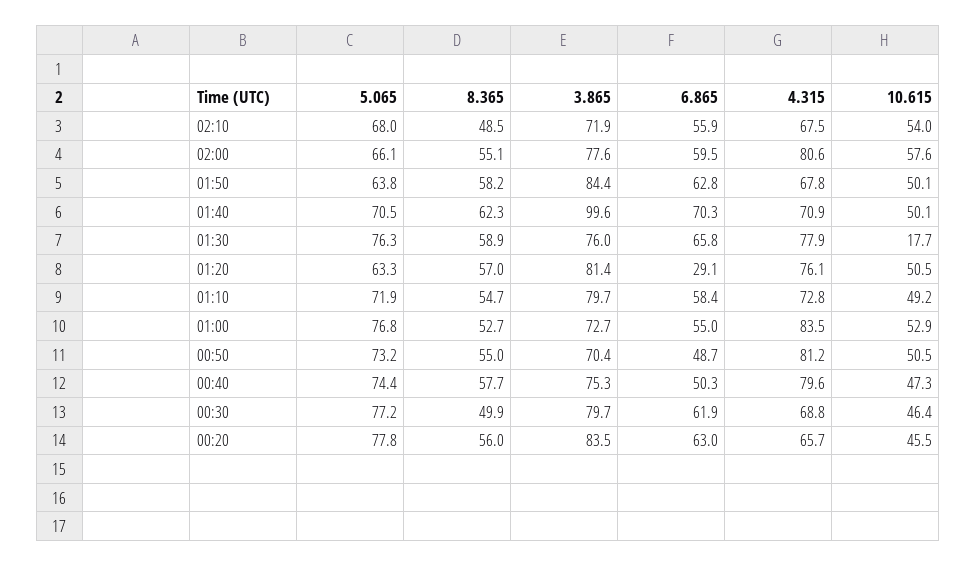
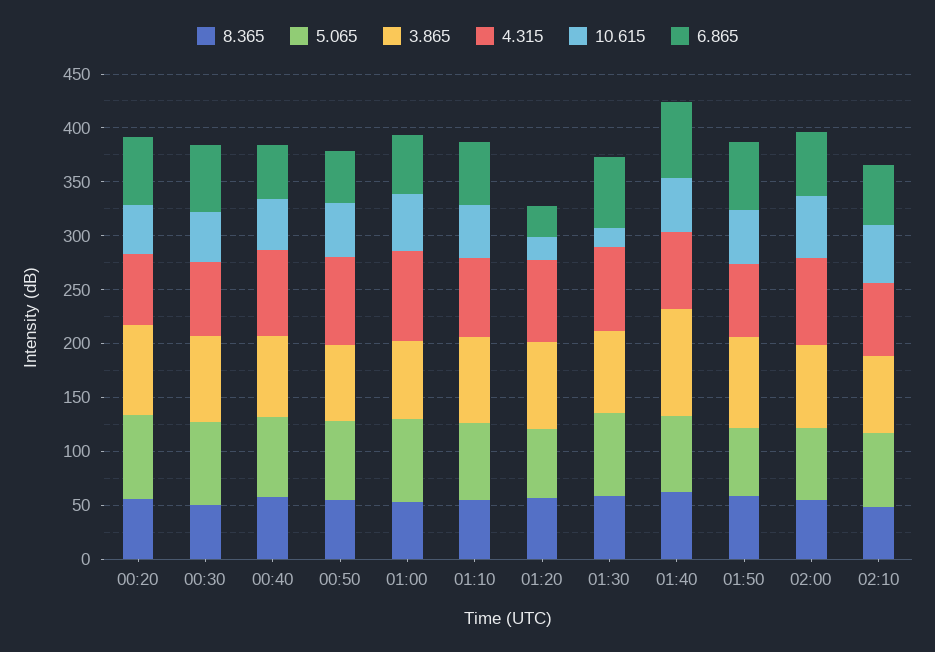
10.615, 01:20: 50.5 -> 20

